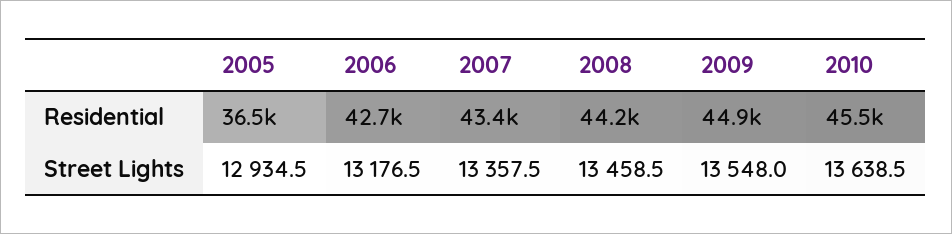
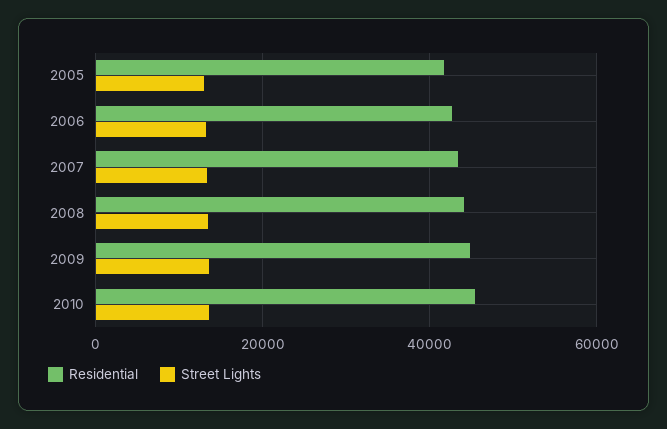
Residential, 2005: 36500 -> 42000

